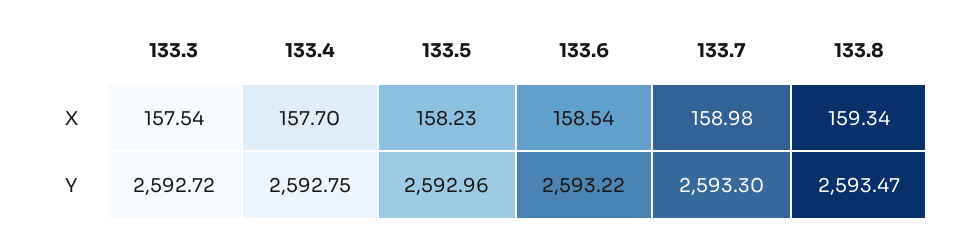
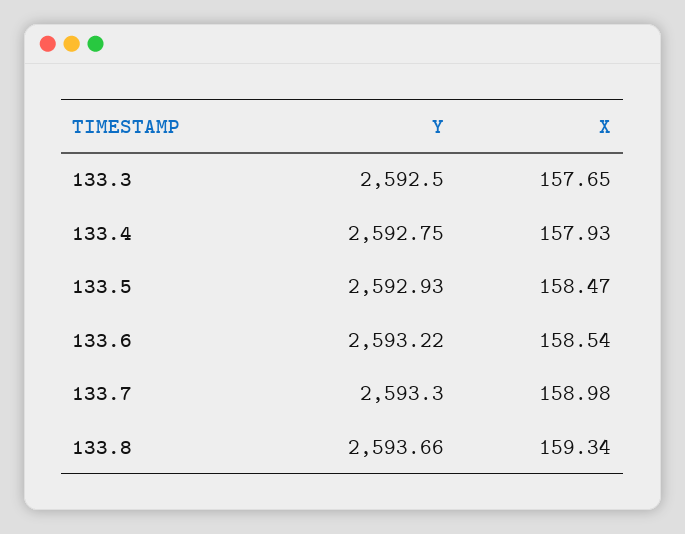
133.3, X: 157.54 -> 157.65
133.4, X: 157.7 -> 157.93
133.5, X: 158.23 -> 158.47
133.3, Y: 2592.72 -> 2592.5
133.5, Y: 2592.96 -> 2592.93
133.8, Y: 2593.47 -> 2593.66

